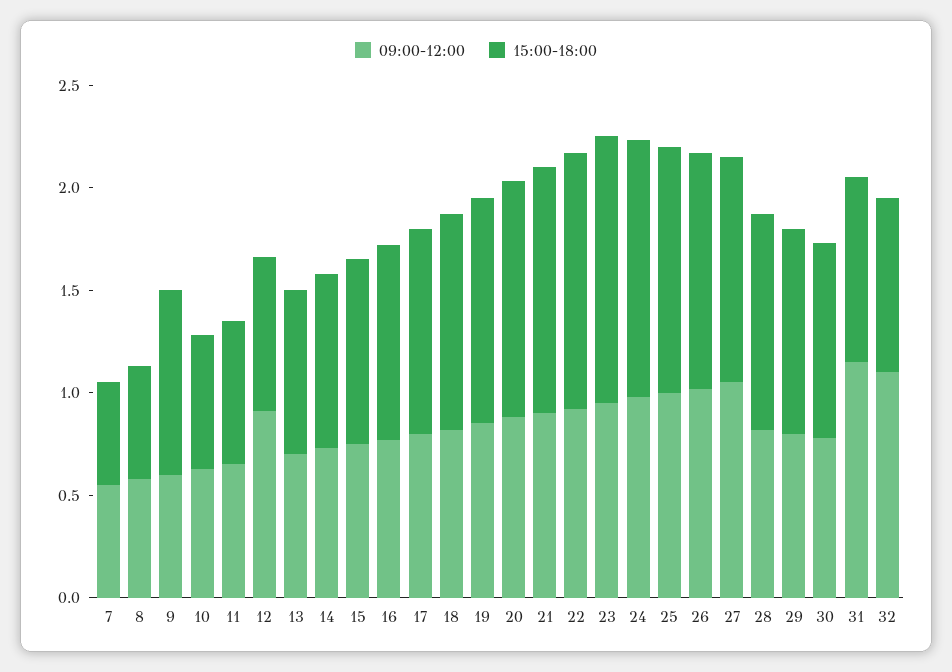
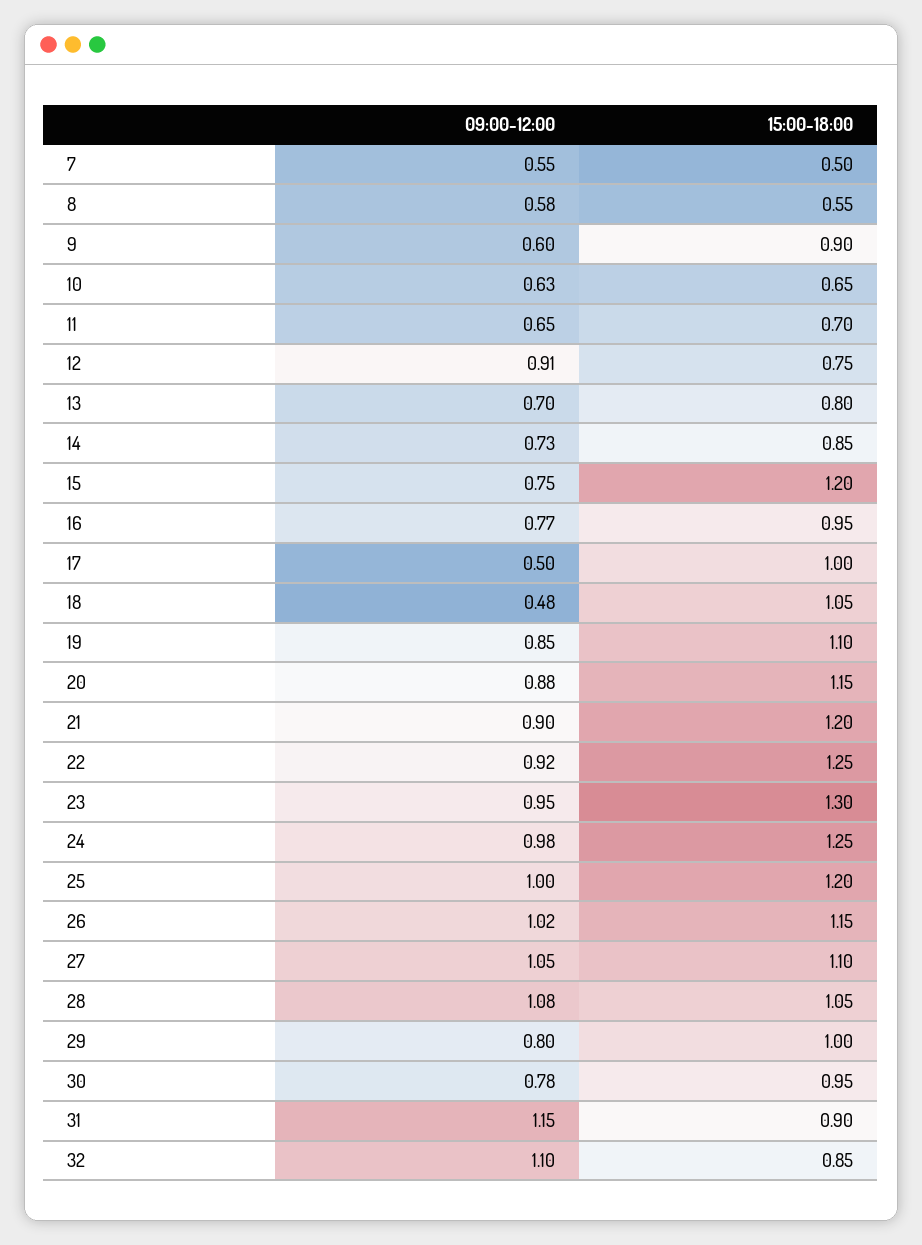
15:00-18:00, 15: 0.9 -> 1.2
09:00-12:00, 17: 0.8 -> 0.5
09:00-12:00, 18: 0.8 -> 0.48
09:00-12:00, 28: 0.8 -> 1.08

